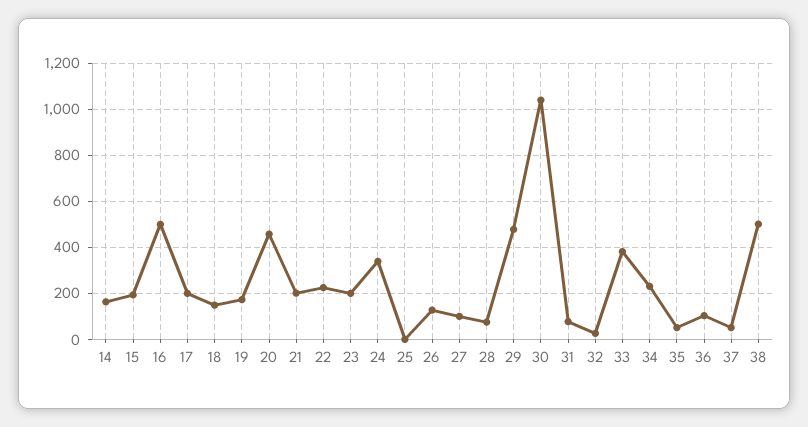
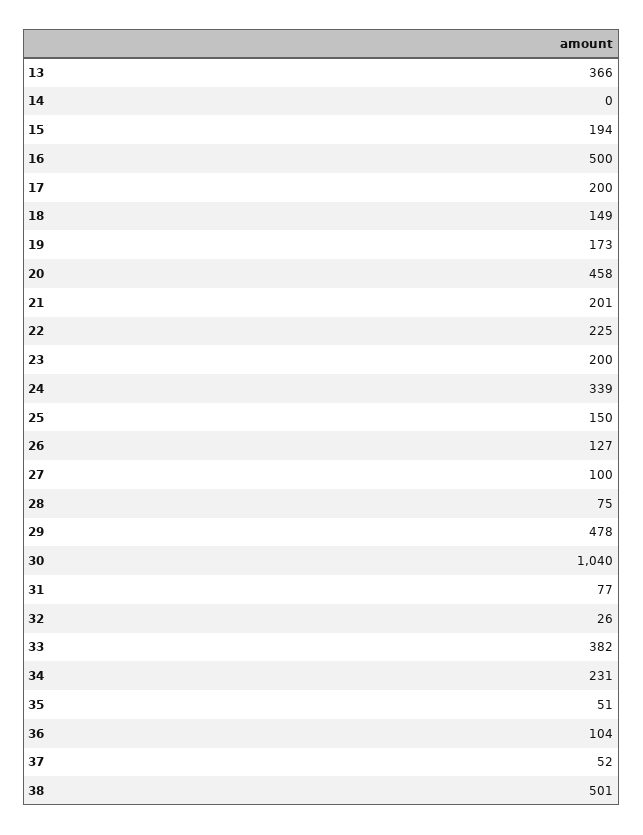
14: 150 -> 0
25: 0 -> 150
13: none -> 366

